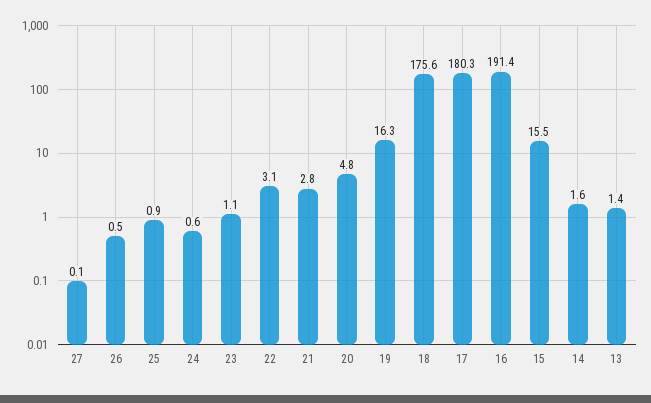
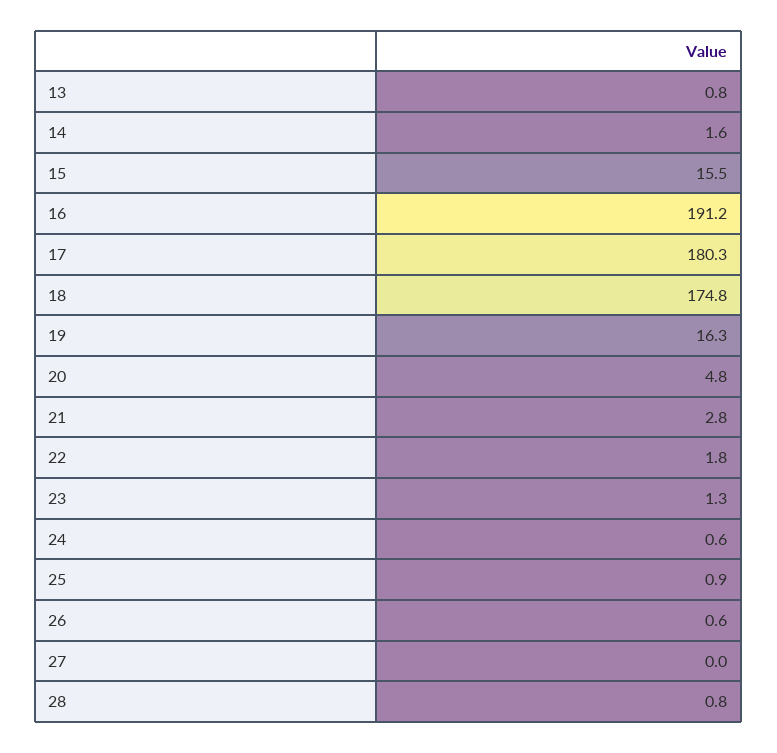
27: 0.1 -> 0
26: 0.5 -> 0.6
23: 1.1 -> 1.3
22: 3.1 -> 1.8
18: 175.6 -> 174.8
16: 191.4 -> 191.2
13: 1.4 -> 0.8
28: none -> 0.8

